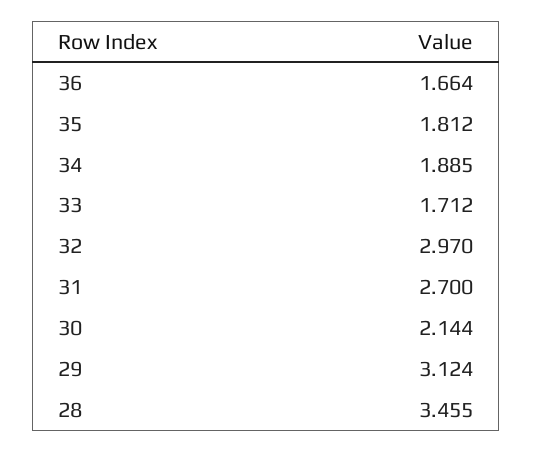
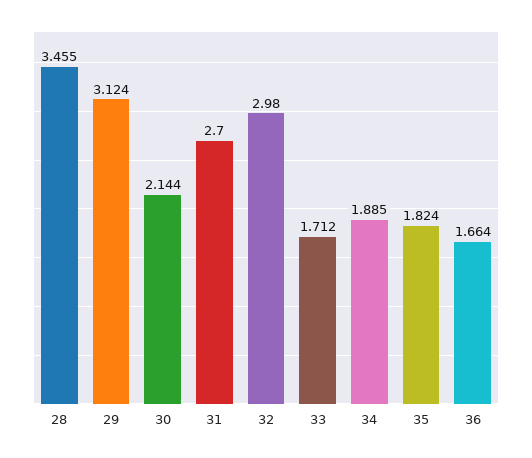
35: 1.812 -> 1.824
32: 2.97 -> 2.98

